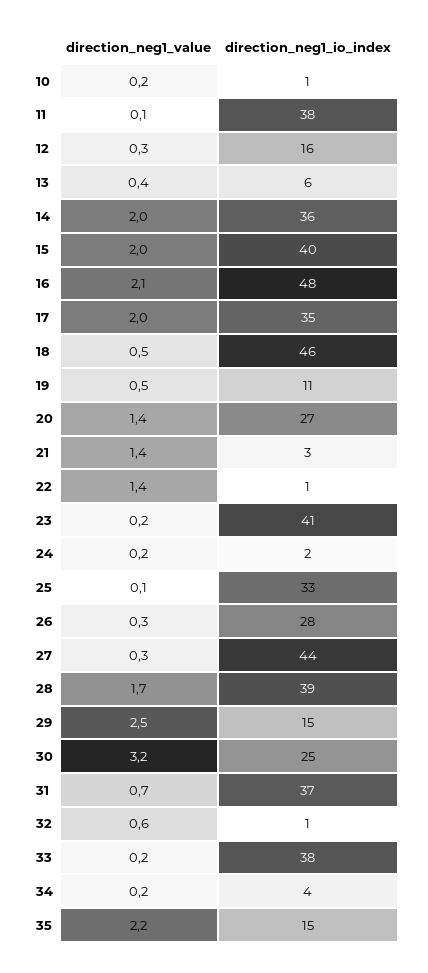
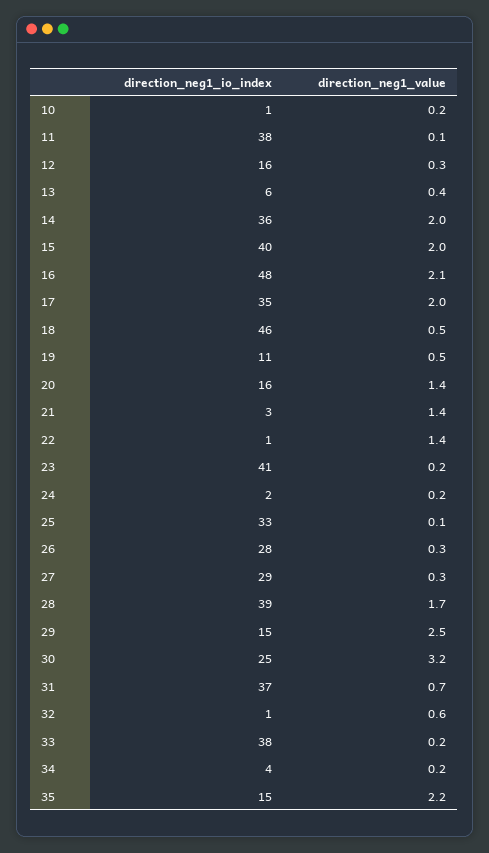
direction_neg1_io_index, 20: 27 -> 16
direction_neg1_io_index, 27: 44 -> 29

